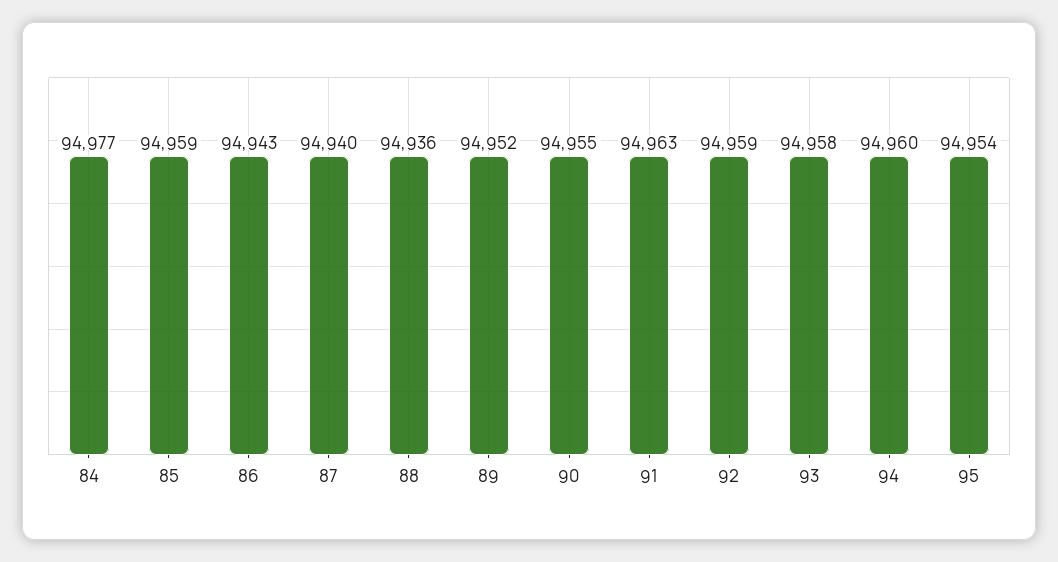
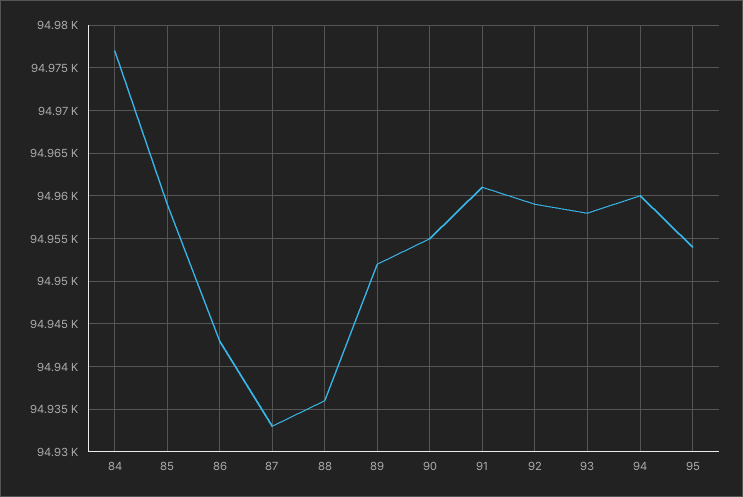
87: 94940 -> 94933
91: 94963 -> 94961

